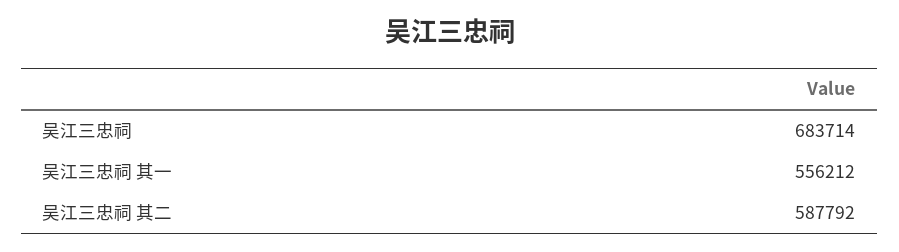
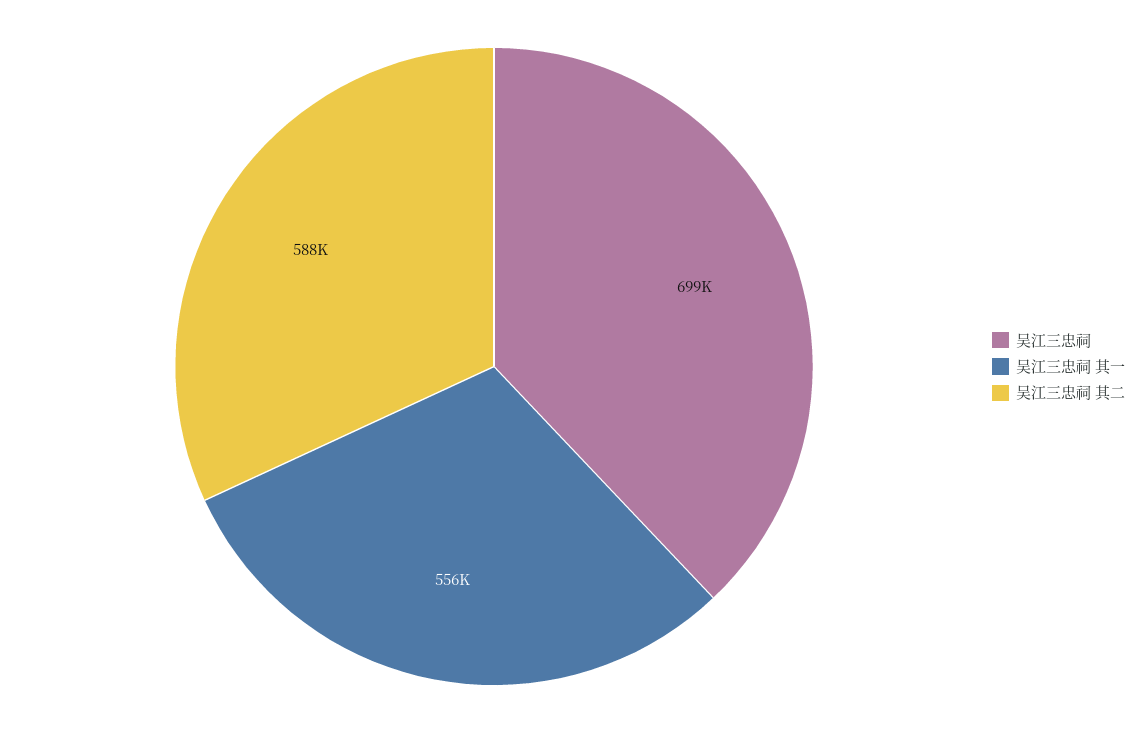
吴江三忠祠: 683714 -> 699000

